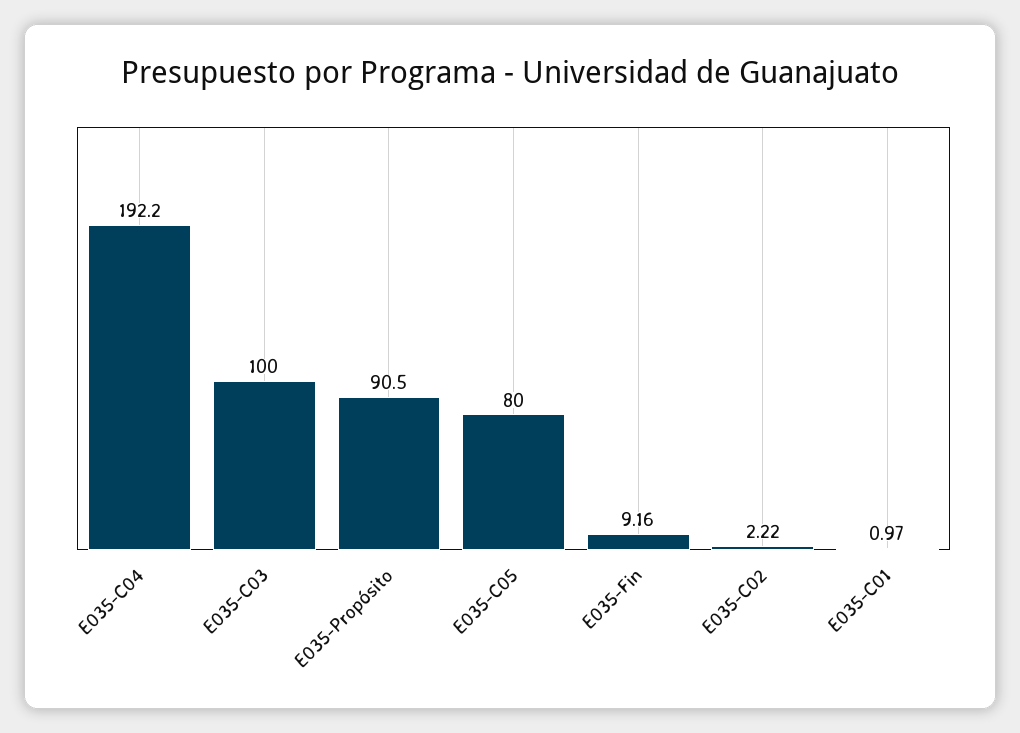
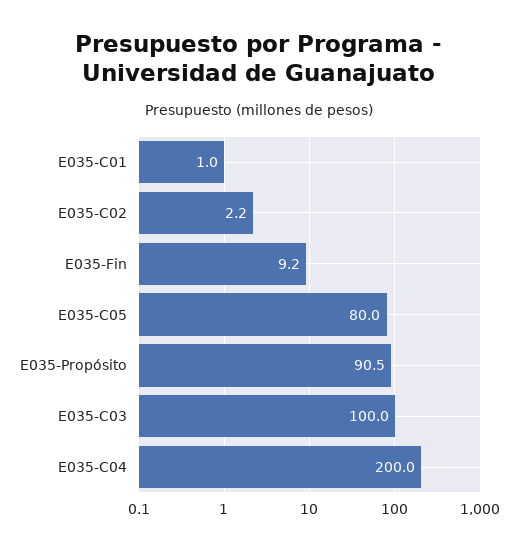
E035-C04: 192.2 -> 200

